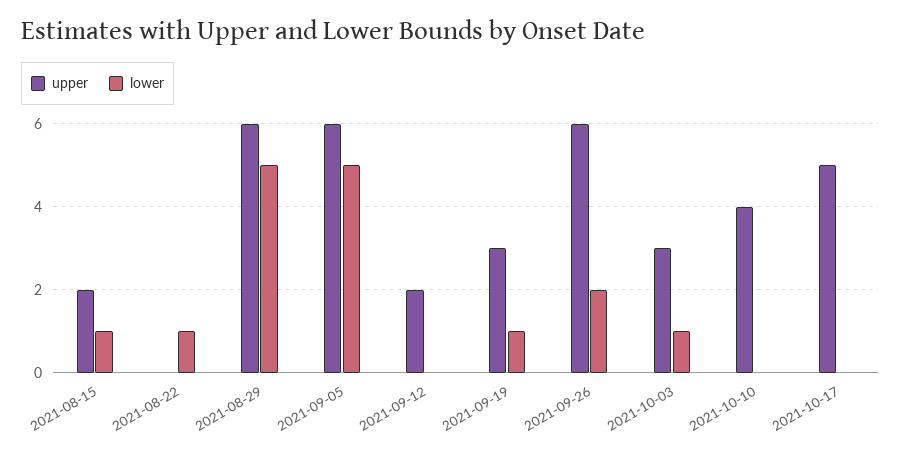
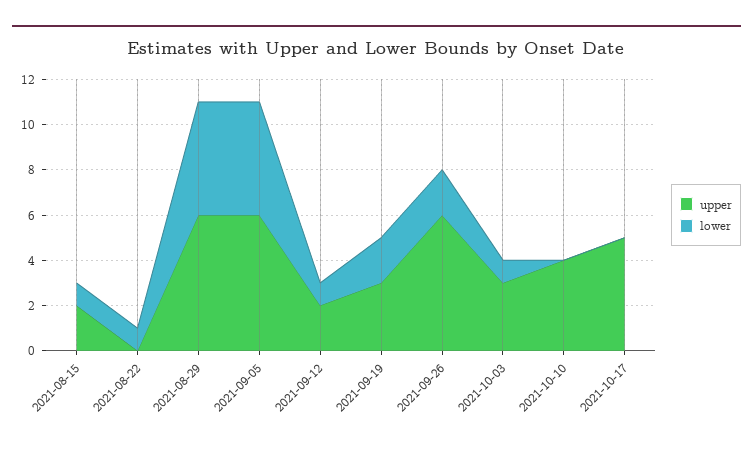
lower, 2021-09-12: 0 -> 1
lower, 2021-09-19: 1 -> 2

